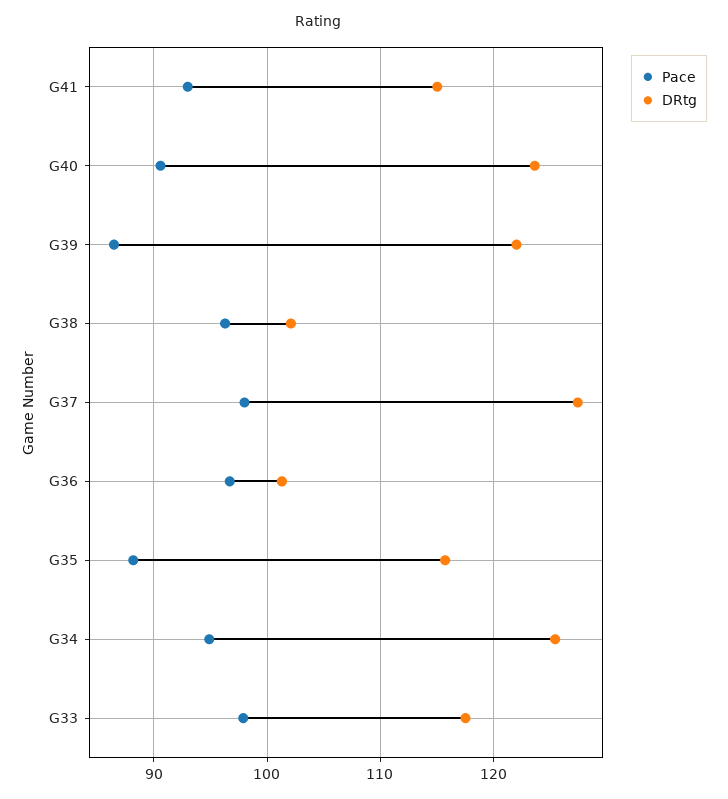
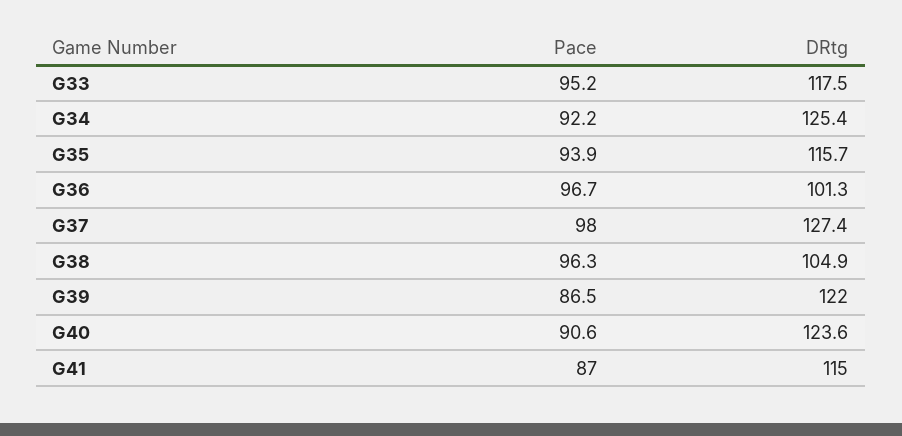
Pace, G41: 93 -> 87
DRtg, G38: 102 -> 104.9
Pace, G35: 88 -> 93.9
Pace, G34: 95 -> 92.2
Pace, G33: 98 -> 95.2

